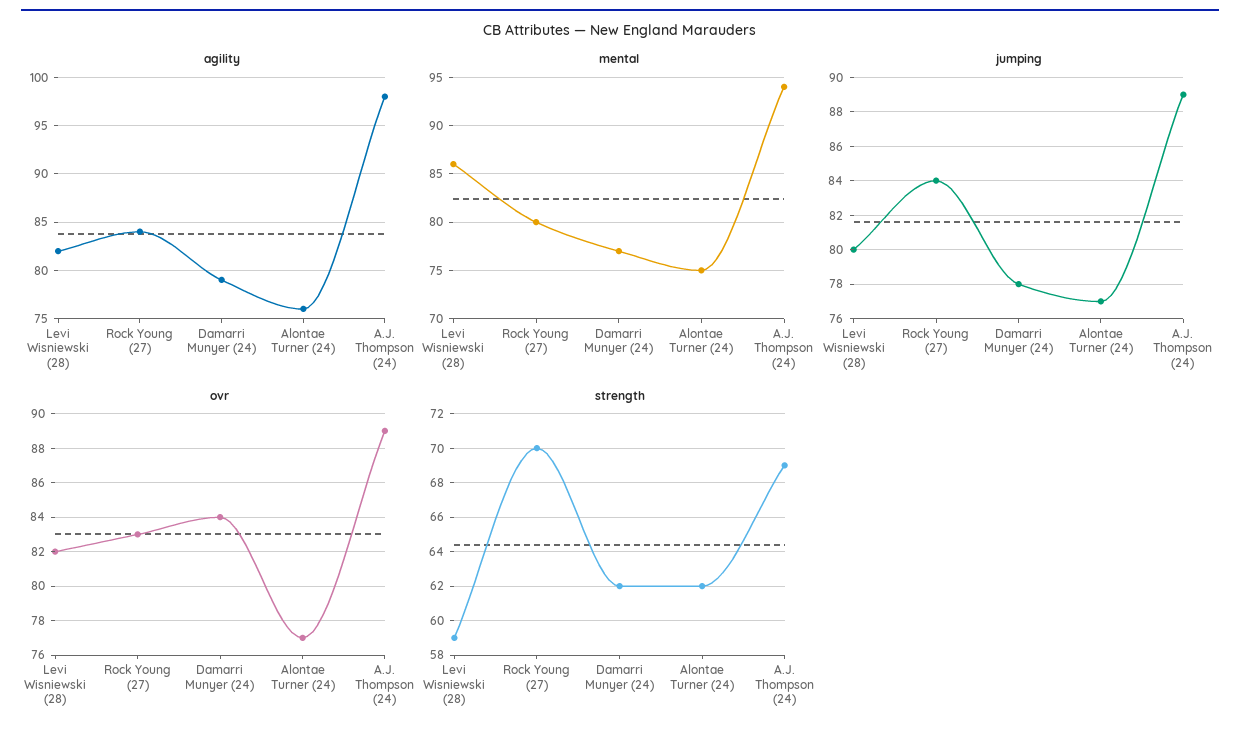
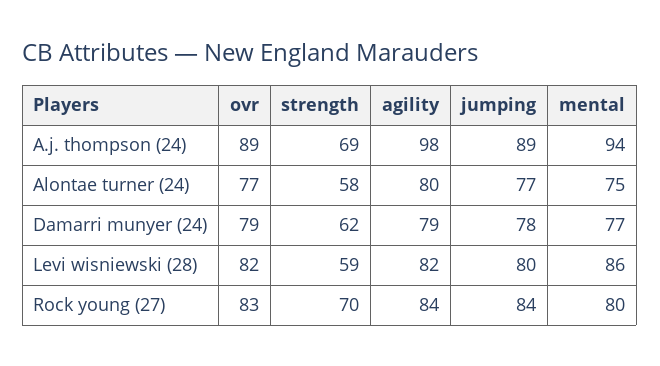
agility, Alontae Turner (24): 76 -> 80
ovr, Damarri Munyer (24): 84 -> 79
strength, Alontae Turner (24): 62 -> 58

